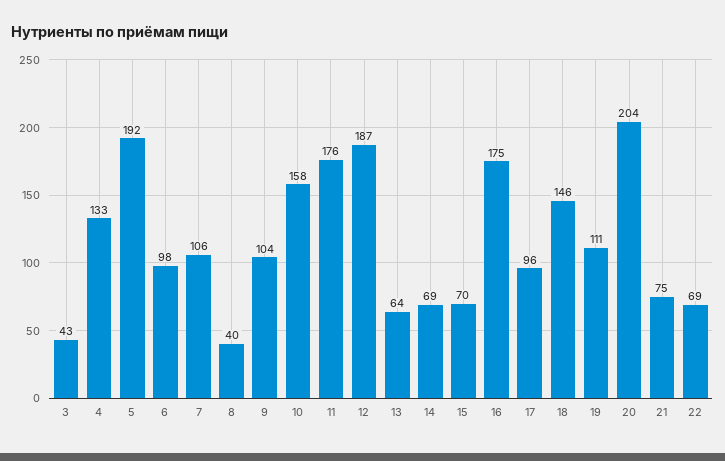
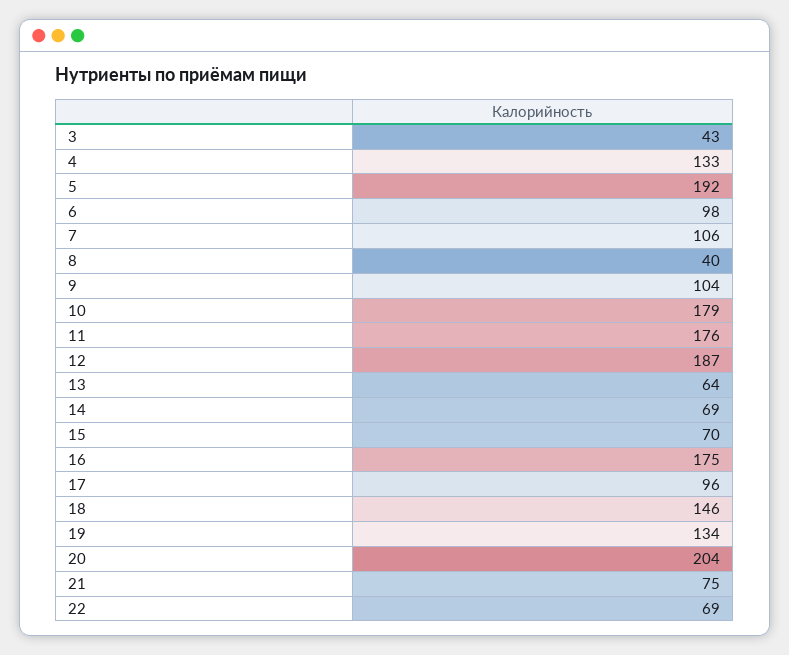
10: 158 -> 179
19: 111 -> 134

